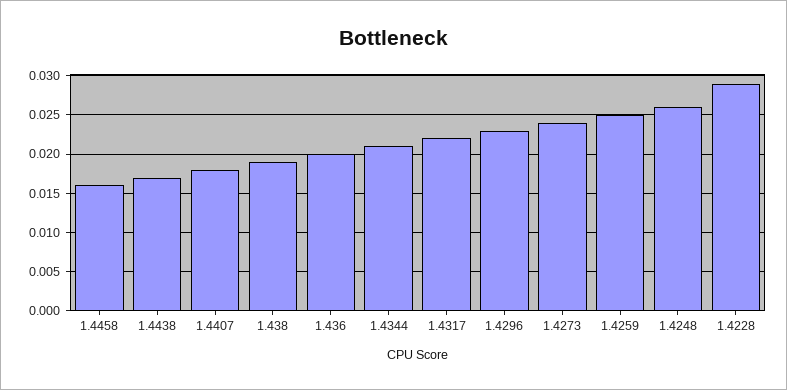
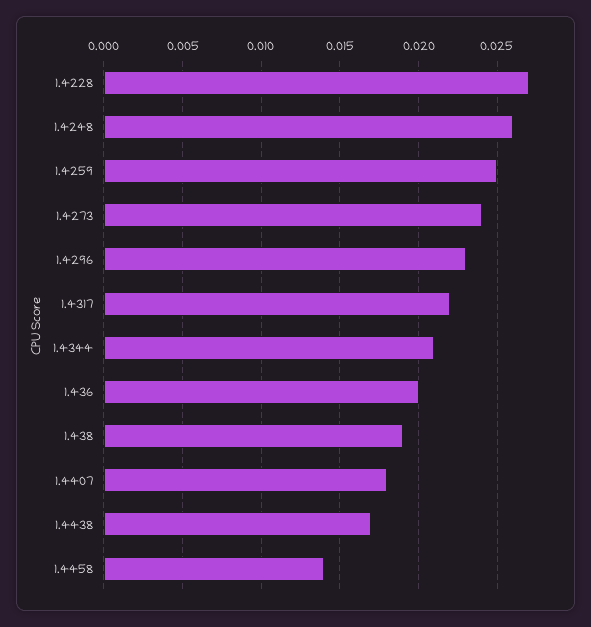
1.4458: 0.016 -> 0.014
1.4228: 0.029 -> 0.027

